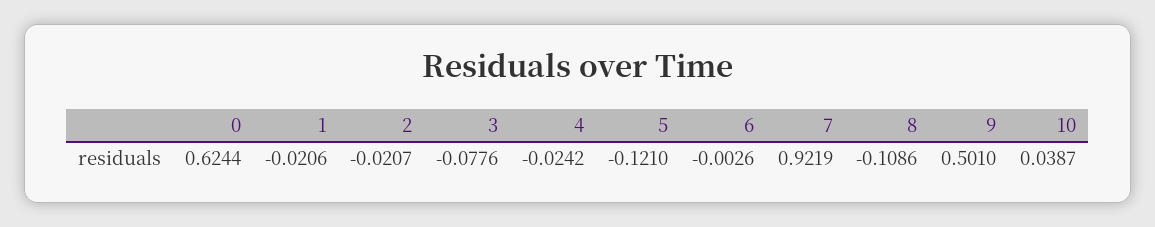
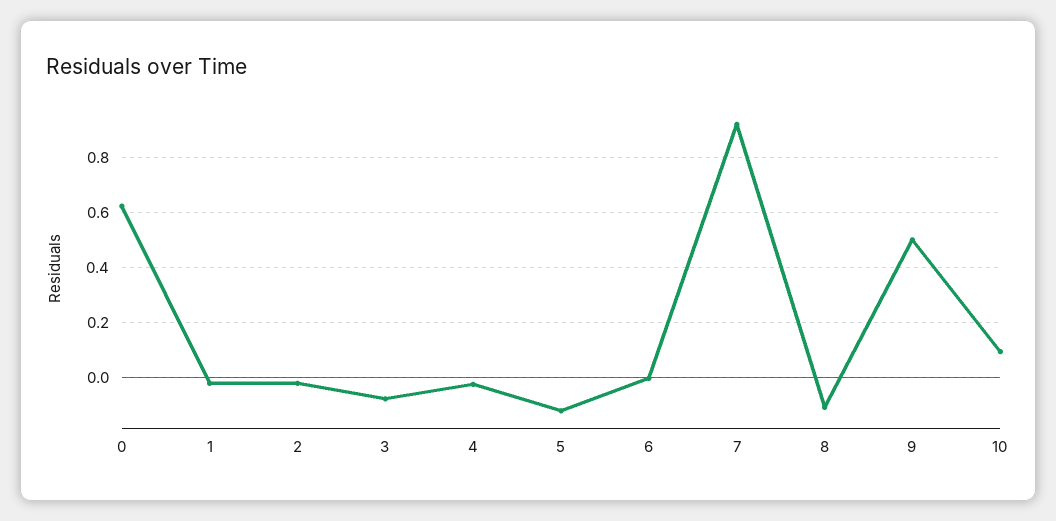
10: 0.0387 -> 0.1

